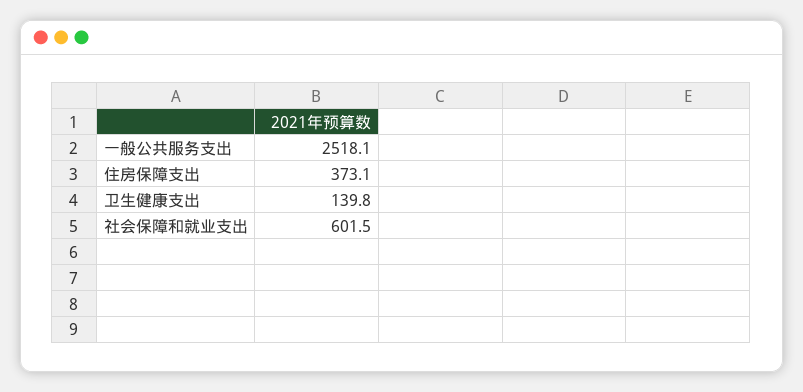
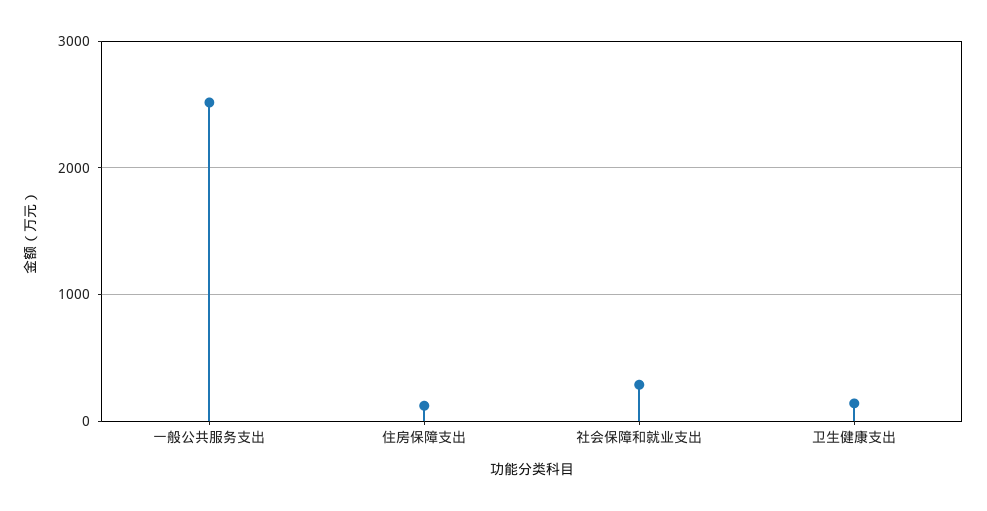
住房保障支出: 373.1 -> 100
社会保障和就业支出: 601.5 -> 300

